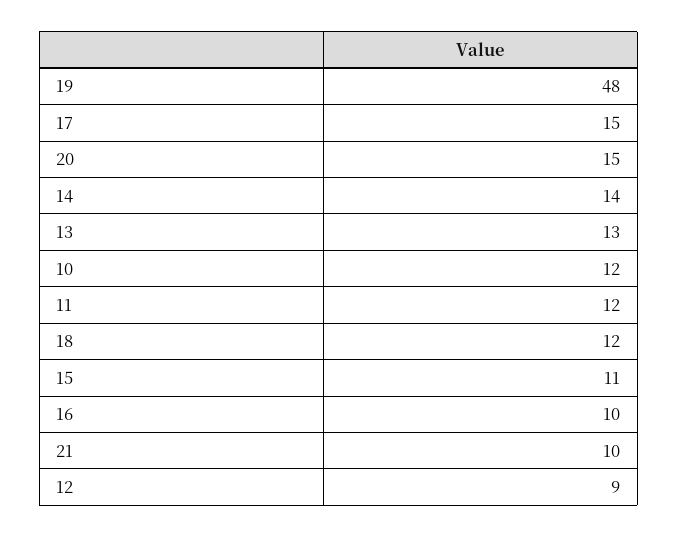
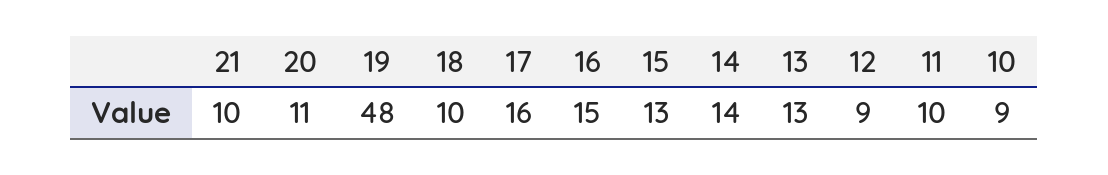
17: 15 -> 16
20: 15 -> 11
10: 12 -> 9
11: 12 -> 10
18: 12 -> 10
15: 11 -> 13
16: 10 -> 15

